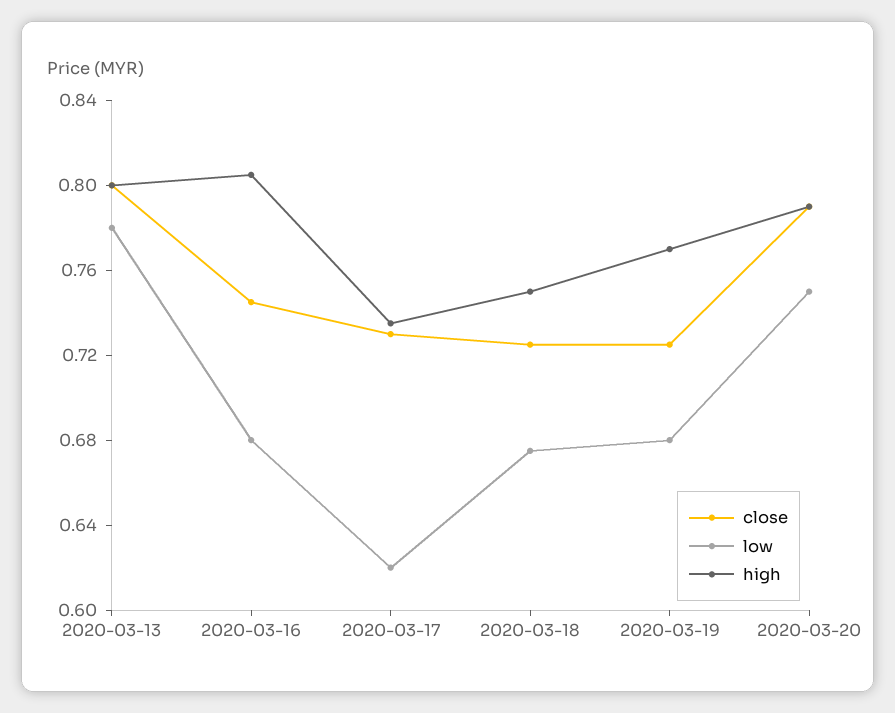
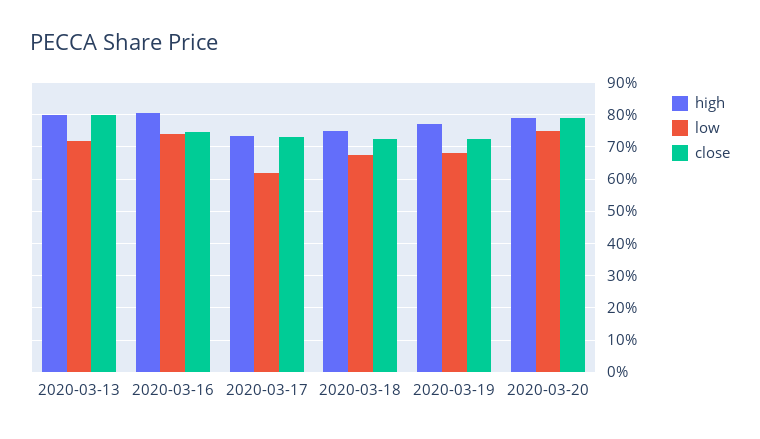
low, 2020-03-13: 0.78 -> 0.72
low, 2020-03-16: 0.68 -> 0.74

